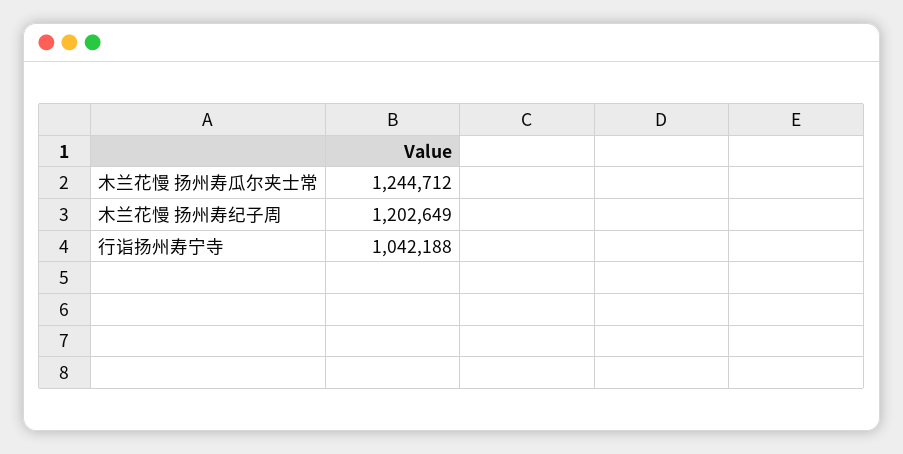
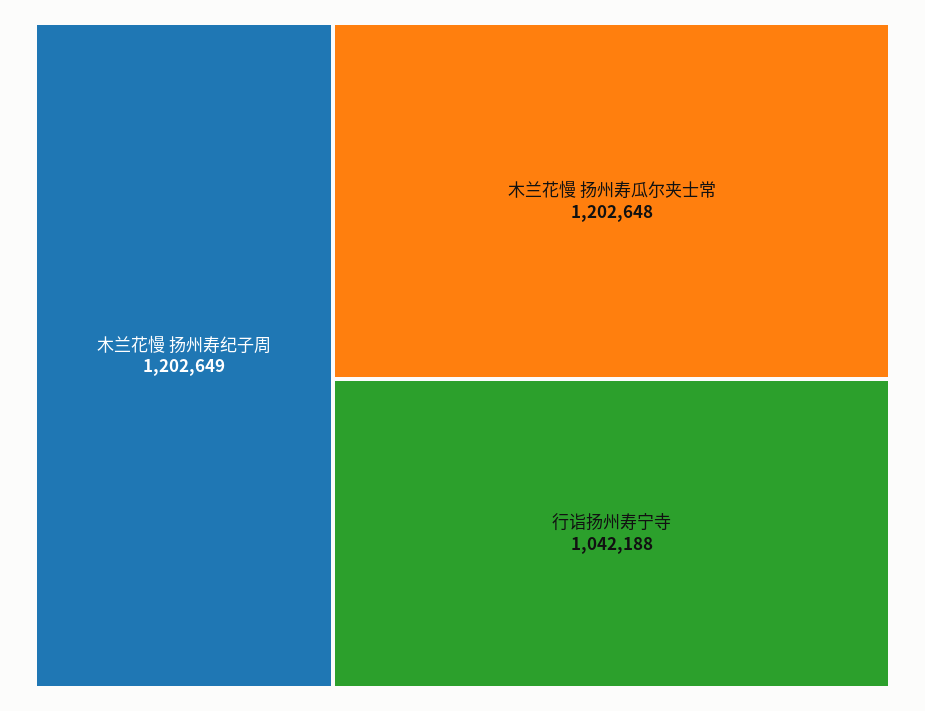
木兰花慢 扬州寿瓜尔夹士常: 1244712 -> 1202648

